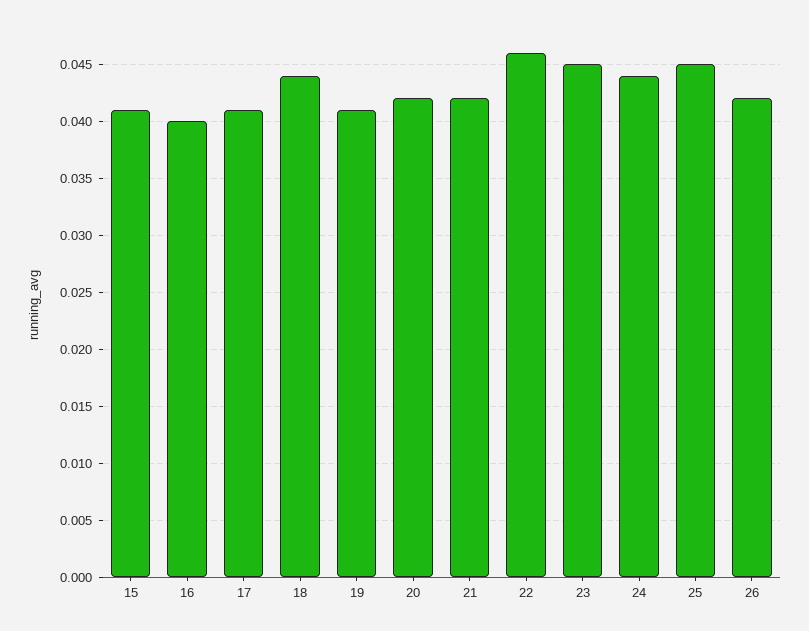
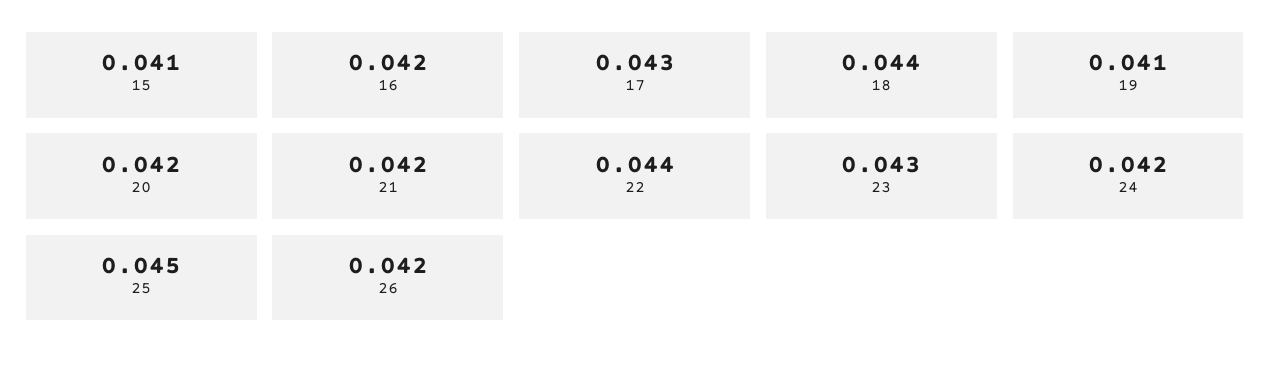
16: 0.04 -> 0.042
17: 0.041 -> 0.043
22: 0.046 -> 0.044
23: 0.045 -> 0.043
24: 0.044 -> 0.042

